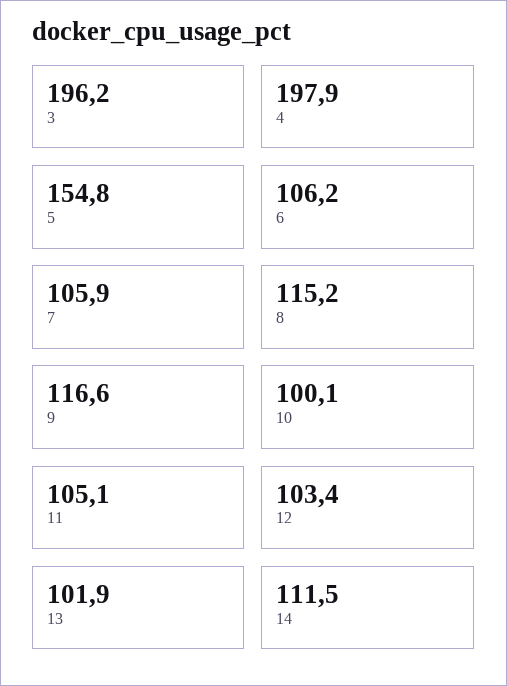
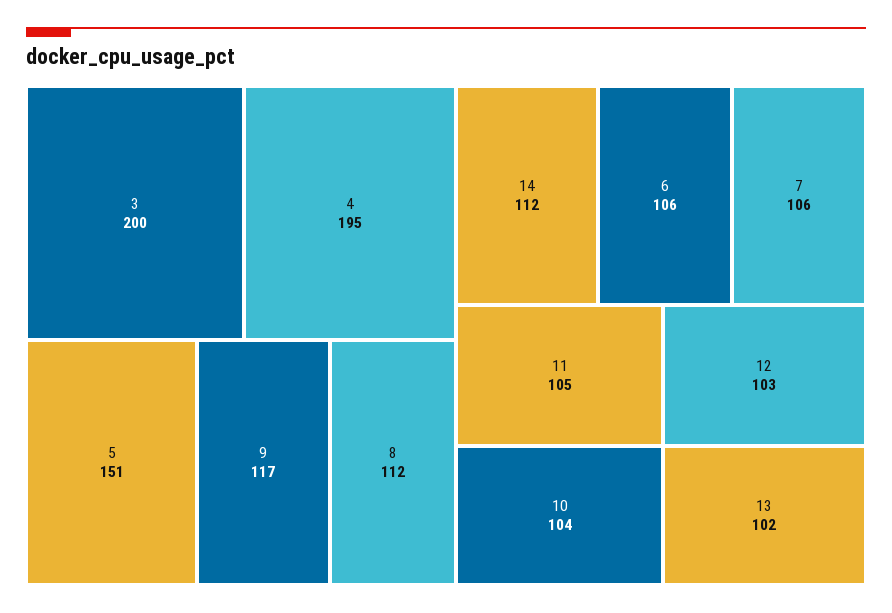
3: 196.2 -> 200
4: 197.9 -> 195
5: 154.8 -> 151
8: 115.2 -> 112
10: 100.1 -> 104

